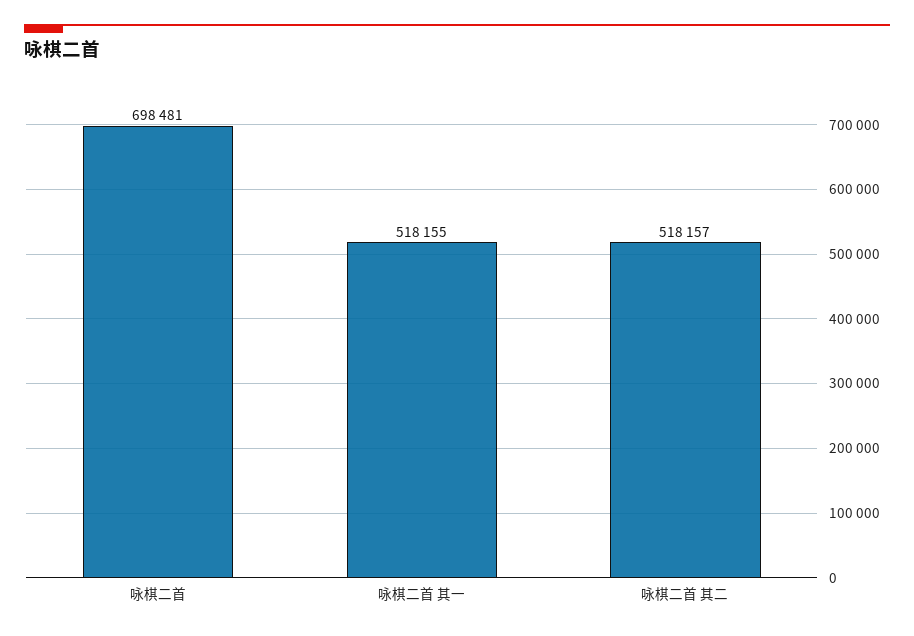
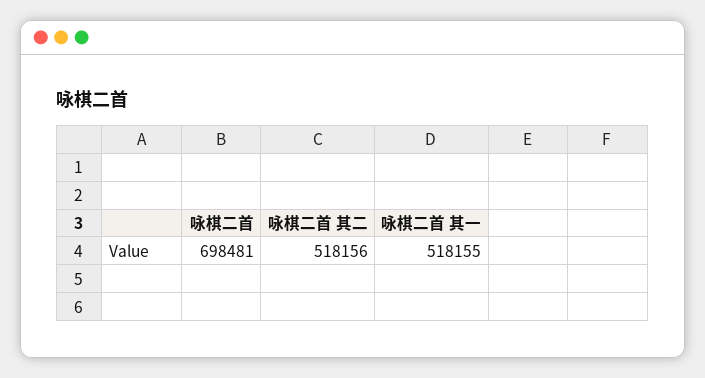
咏棋二首 其二: 518157 -> 518156

